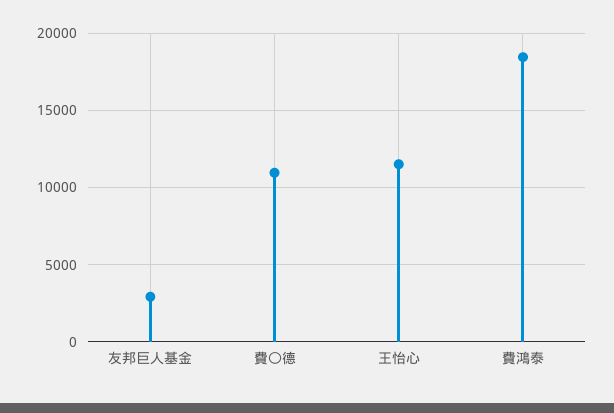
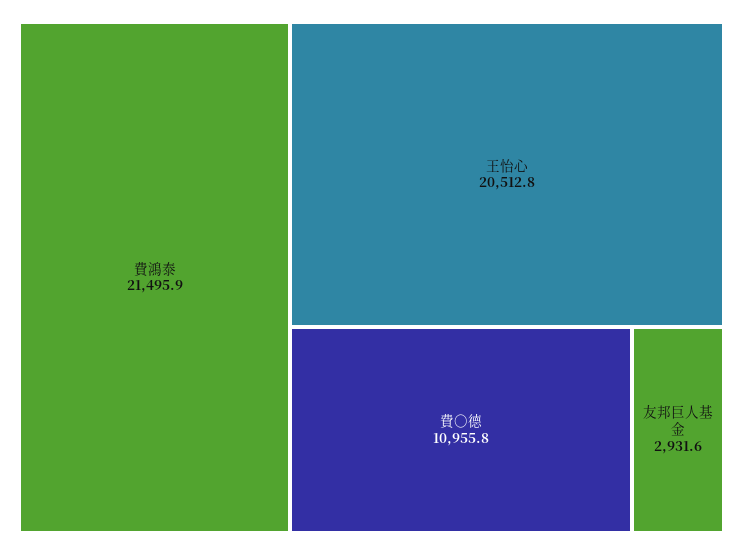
王怡心: 11500 -> 20512.8
費鴻泰: 18500 -> 21495.9

